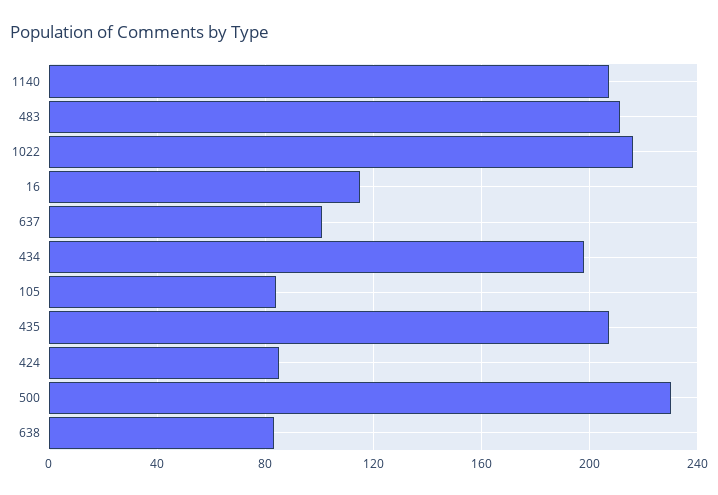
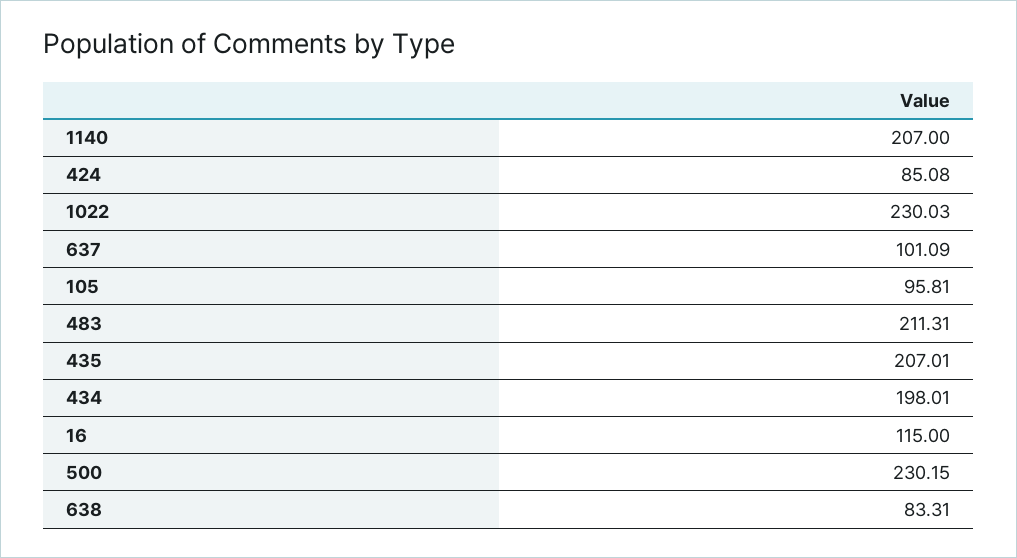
1022: 215 -> 230.03
105: 85 -> 95.81

